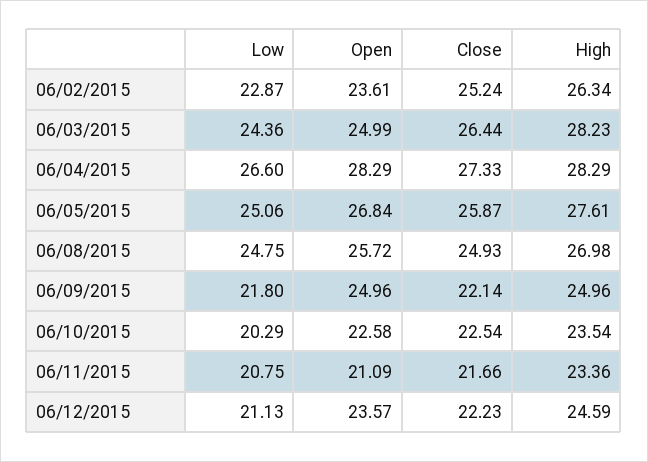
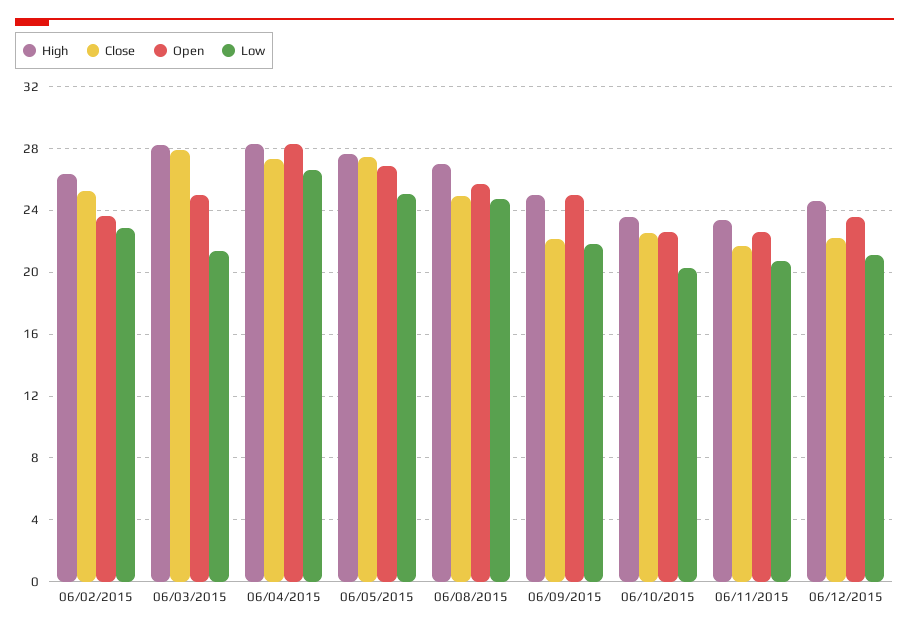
Low, 06/03/2015: 24.36 -> 21.5
Close, 06/03/2015: 26.44 -> 28
Close, 06/05/2015: 25.87 -> 27.5
Open, 06/11/2015: 21.09 -> 22.5

